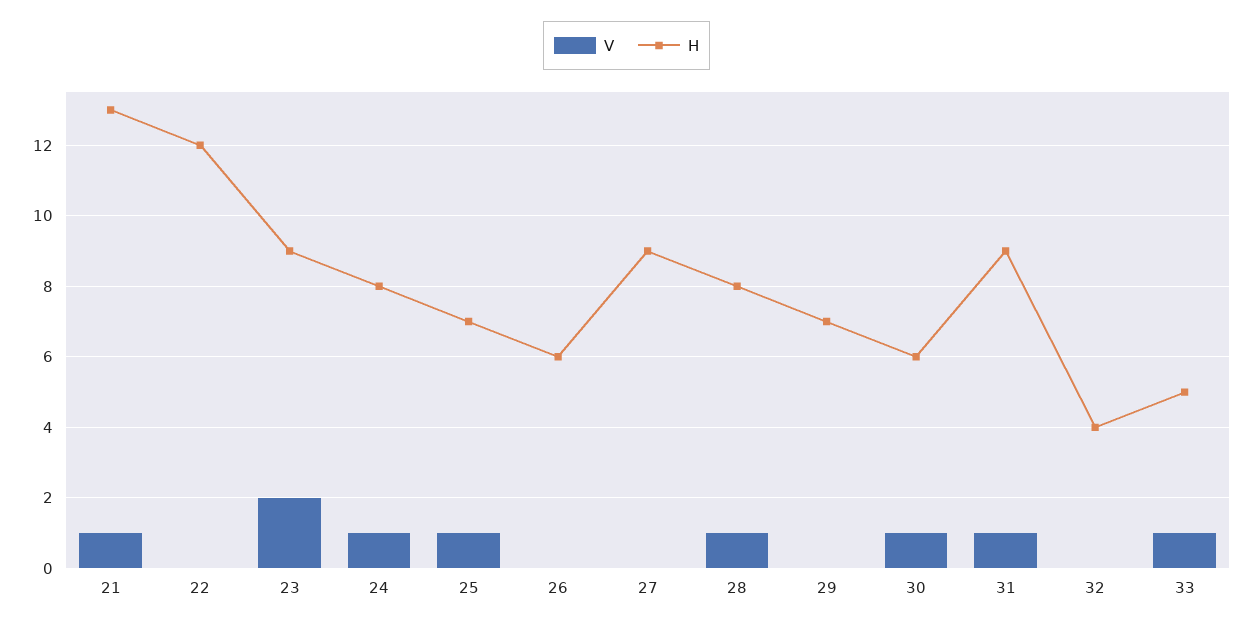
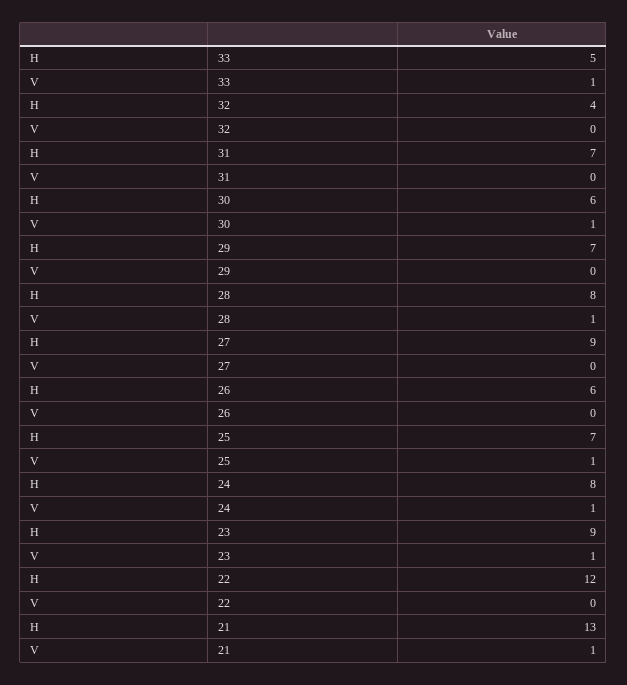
V, 23: 2 -> 1
V, 31: 1 -> 0
H, 31: 9 -> 7

